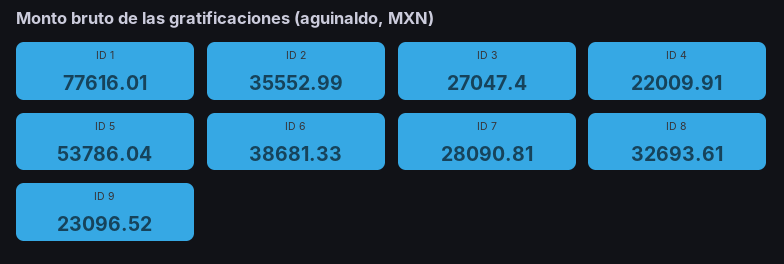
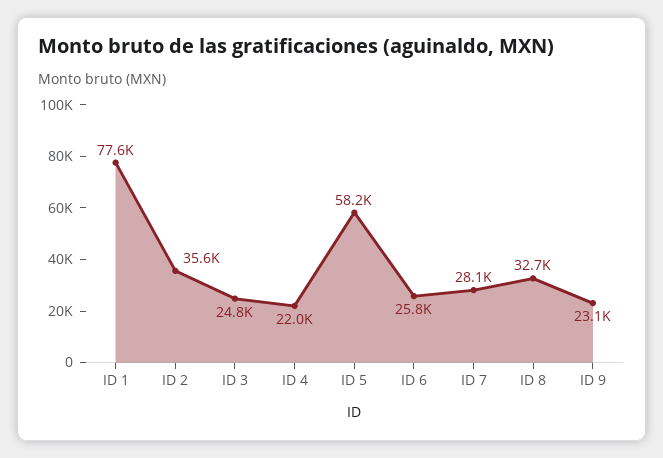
ID 3: 27047.4 -> 24800
ID 5: 53786.04 -> 58200
ID 6: 38681.33 -> 25800

